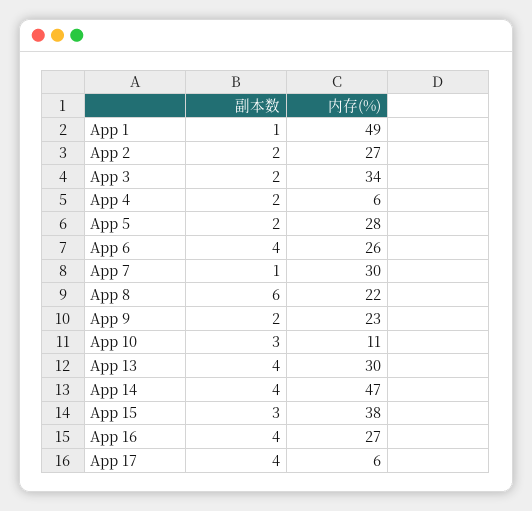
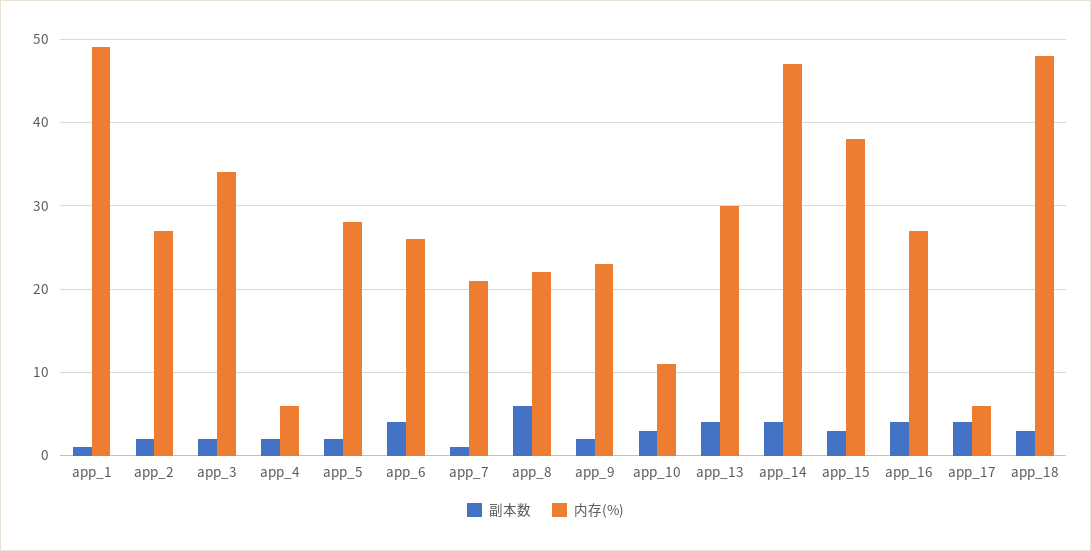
内存(%), App 7: 30 -> 21
副本数, app_18: none -> 3
内存(%), app_18: none -> 48

